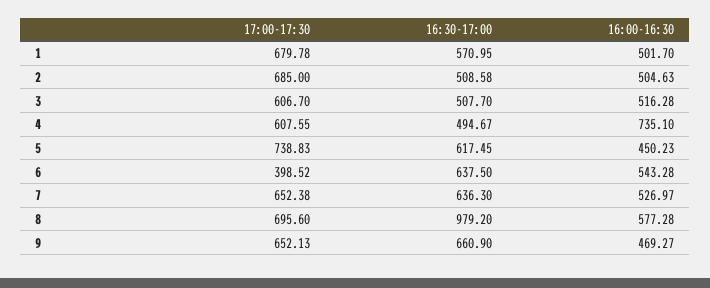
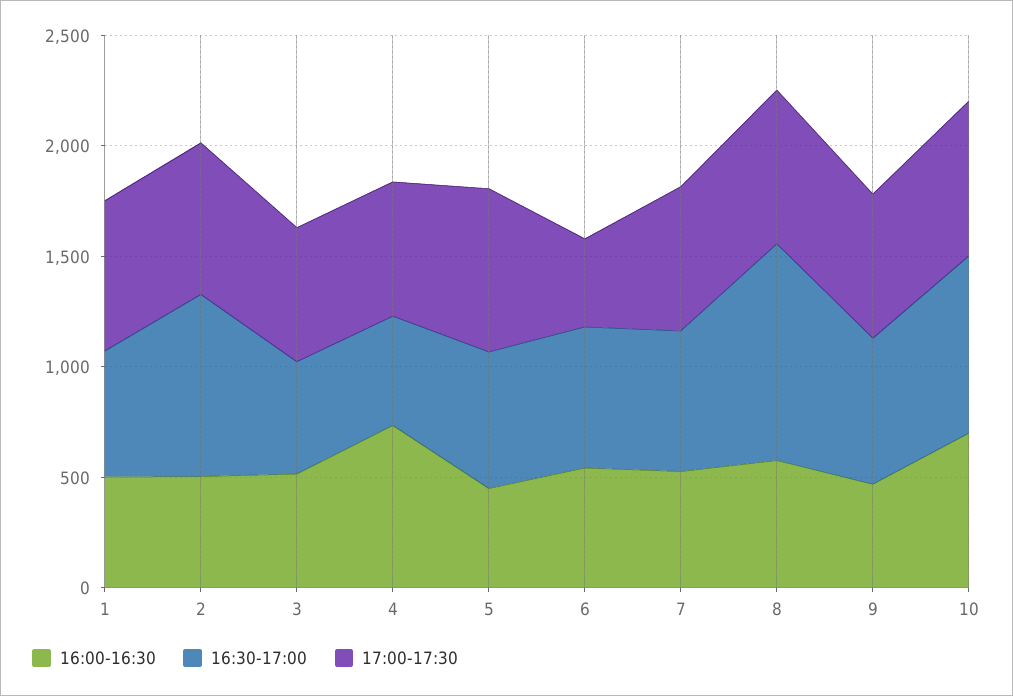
16:30-17:00, 2: 508.58 -> 800
16:00-16:30, 10: none -> 700
16:30-17:00, 10: none -> 800
17:00-17:30, 10: none -> 700

